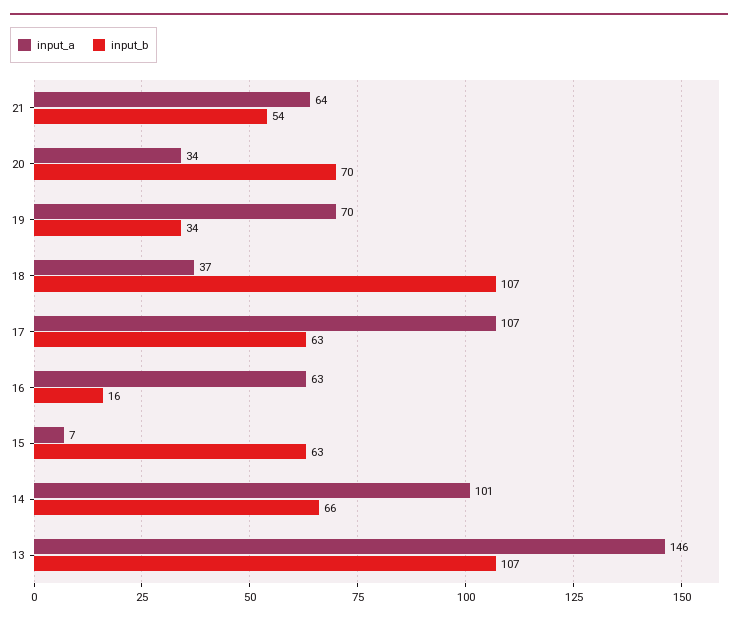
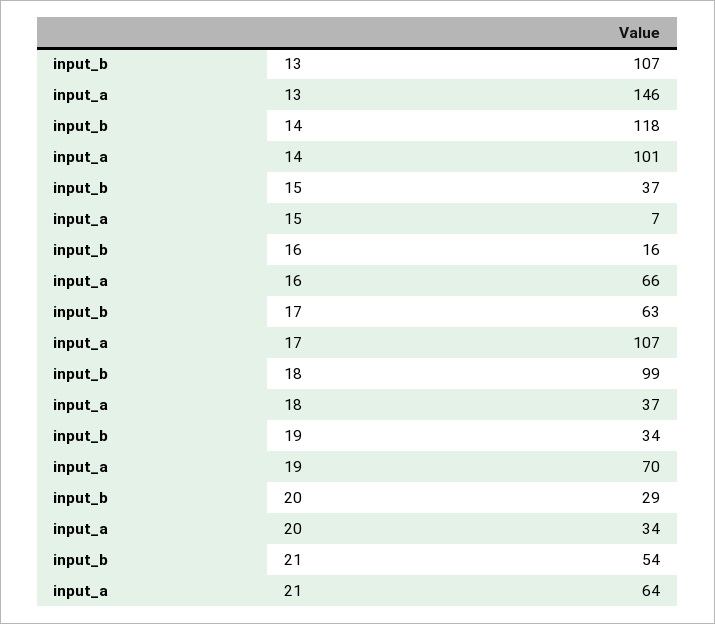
input_b, 20: 70 -> 29
input_b, 18: 107 -> 99
input_a, 16: 63 -> 66
input_b, 15: 63 -> 37
input_b, 14: 66 -> 118

